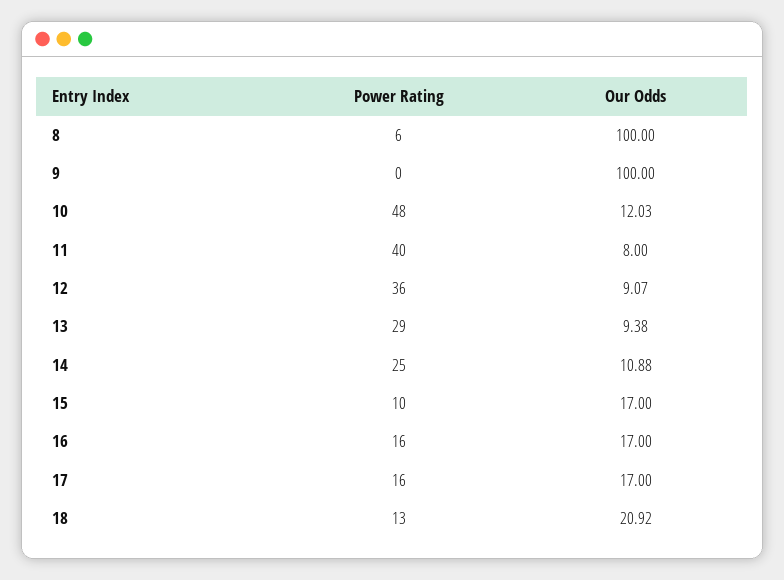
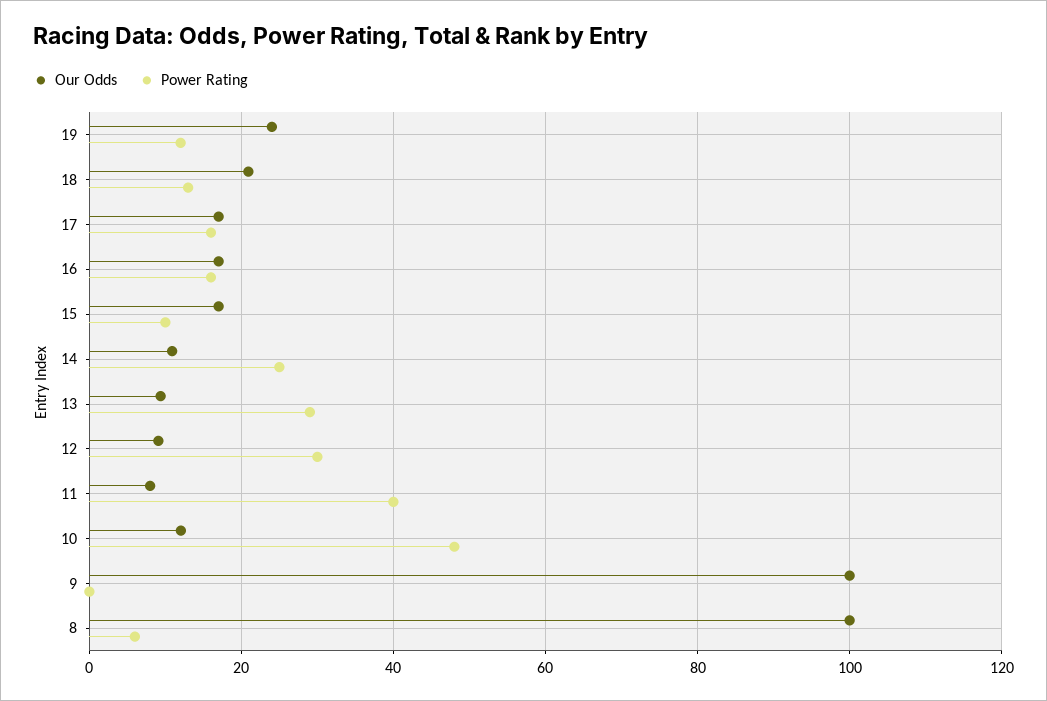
Power Rating, 12: 36 -> 30
Our Odds, 19: none -> 24
Power Rating, 19: none -> 12

